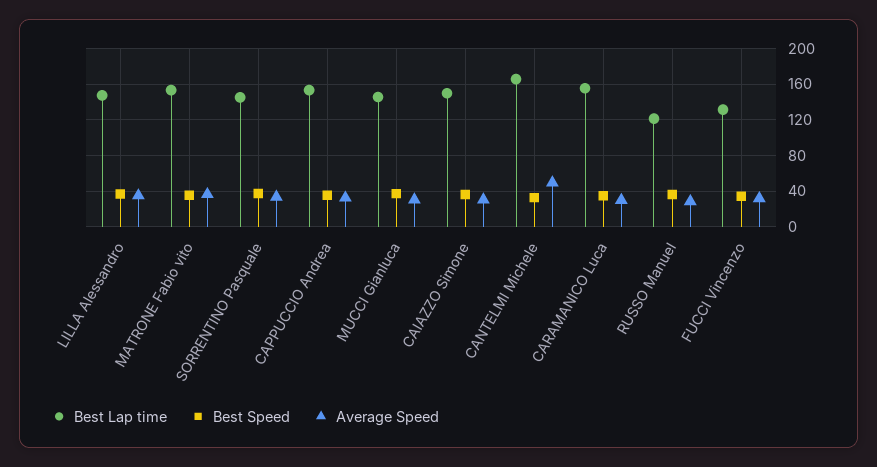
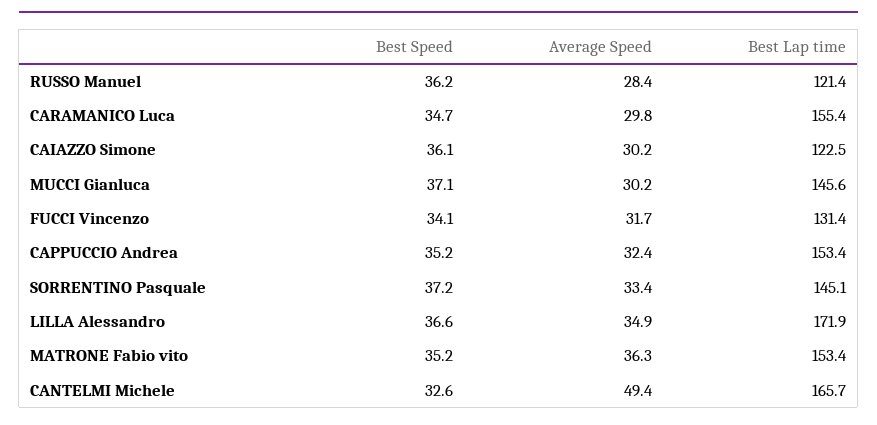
Best Lap time, LILLA Alessandro: 150 -> 171.9
Best Lap time, CAIAZZO Simone: 150 -> 122.5

